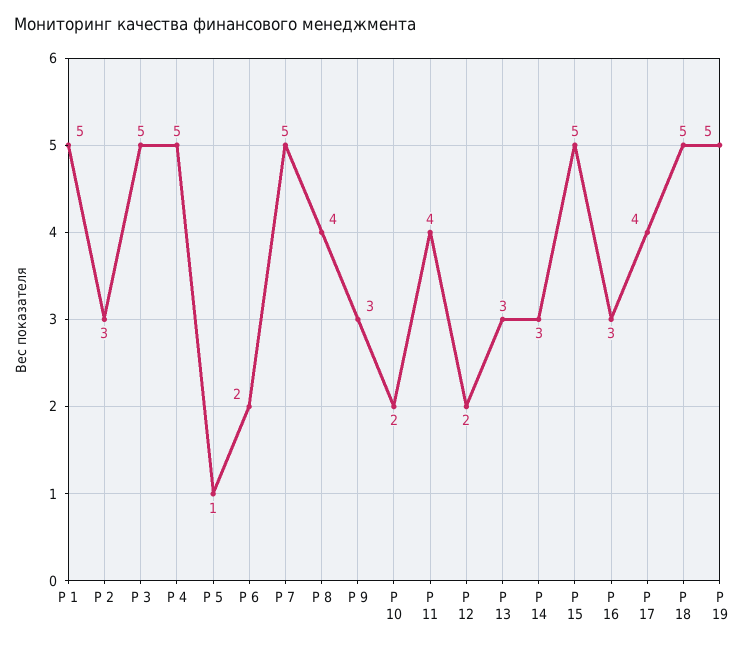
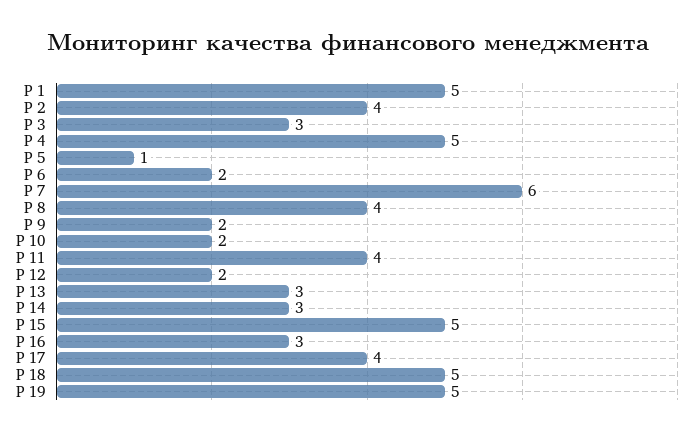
P 2: 3 -> 4
P 3: 5 -> 3
P 7: 5 -> 6
P 9: 3 -> 2

